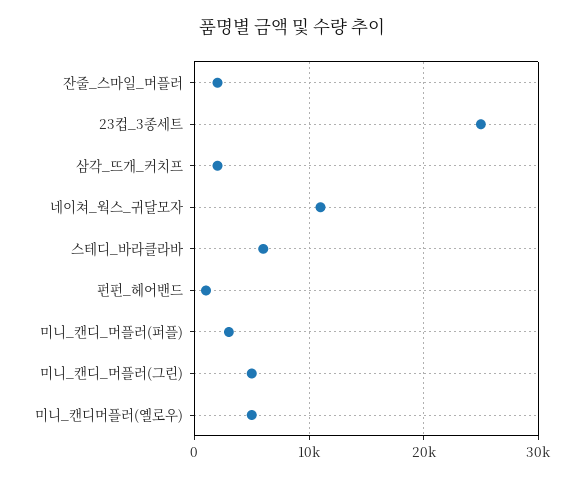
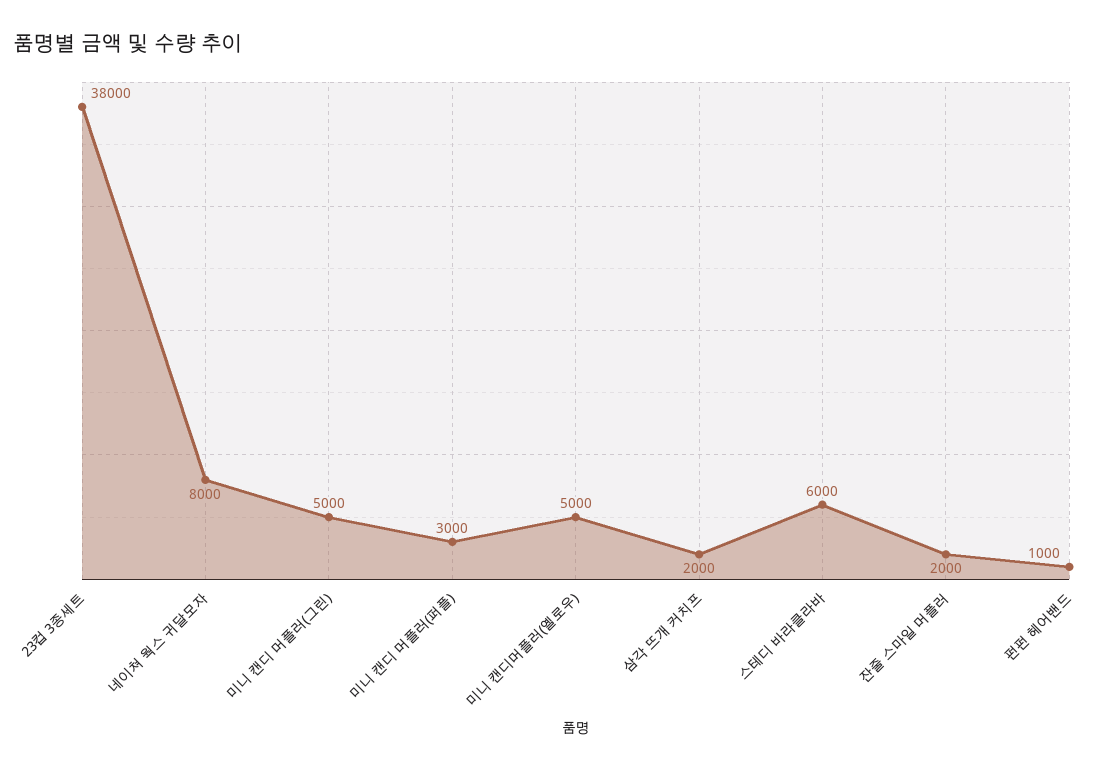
23컵_3종세트: 25000 -> 38000
네이쳐_웍스_귀달모자: 11000 -> 8000

